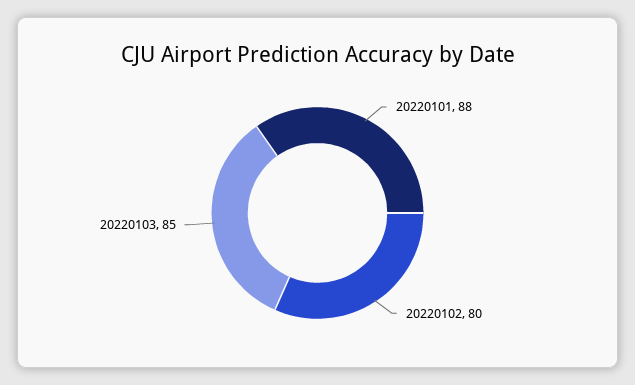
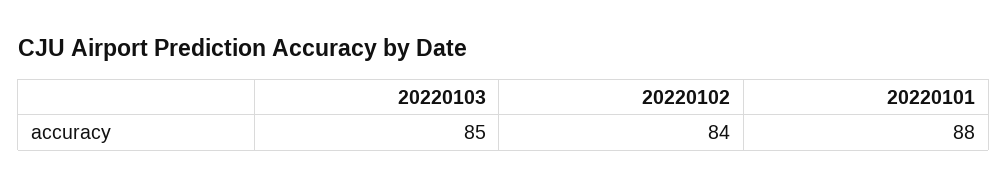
20220102: 80 -> 84

